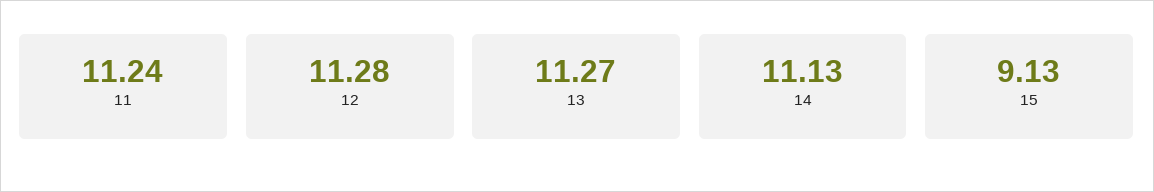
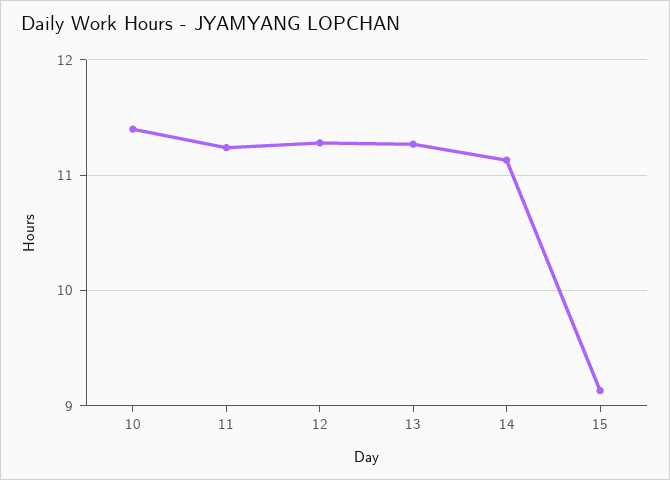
10: none -> 11.4

